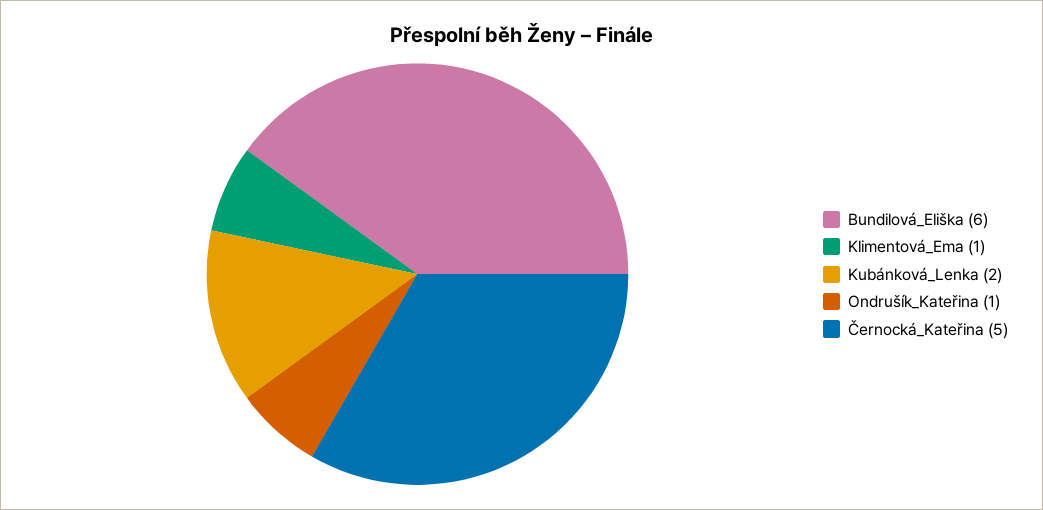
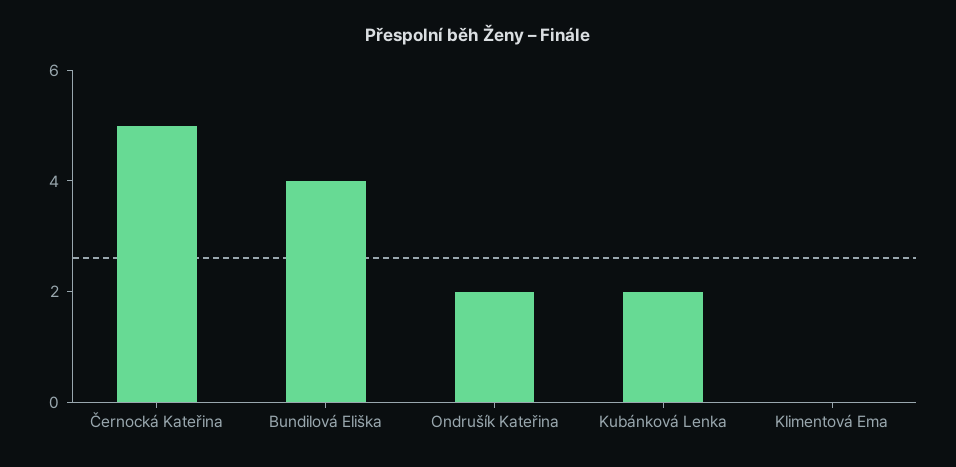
Bundilová_Eliška: 6 -> 4
Klimentová_Ema: 1 -> 0
Ondrušík_Kateřina: 1 -> 2

